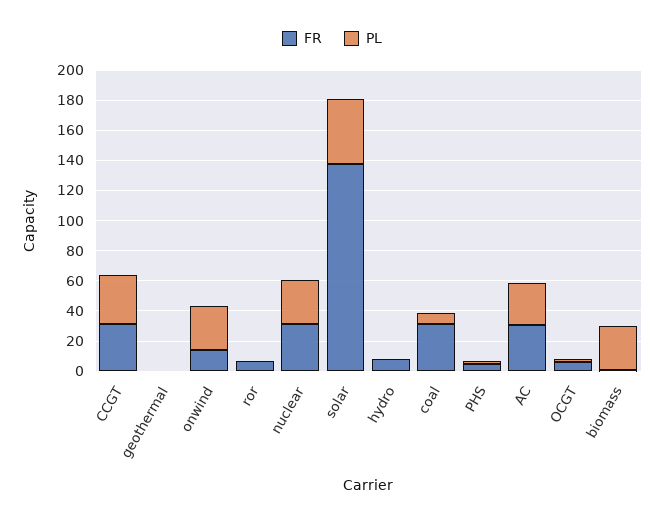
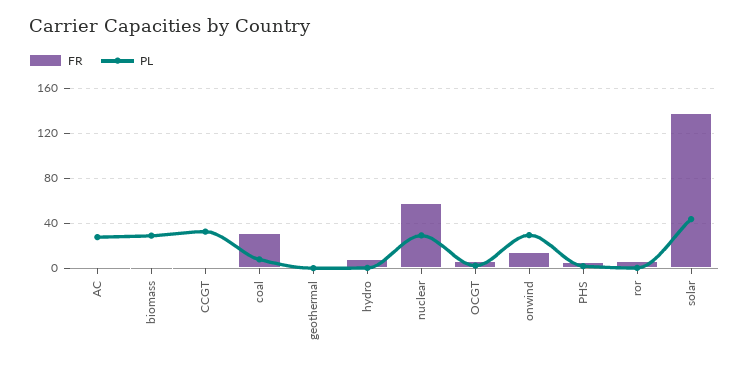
FR, CCGT: 30 -> 0
FR, nuclear: 30 -> 60
FR, AC: 30 -> 0

